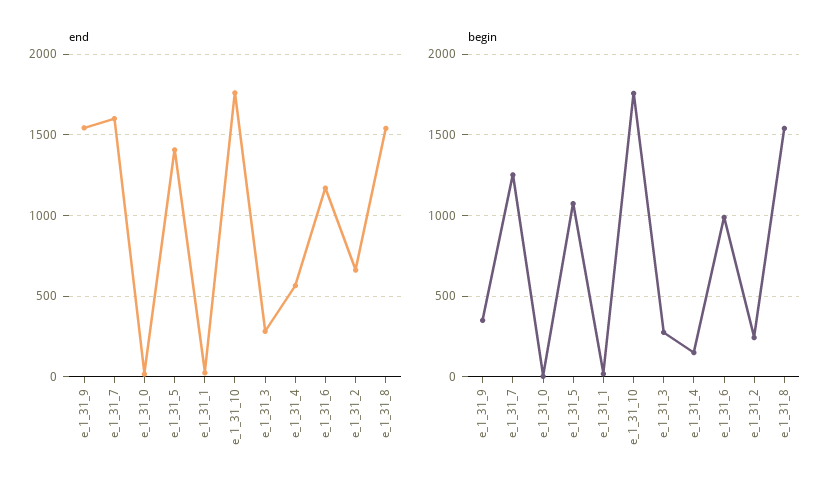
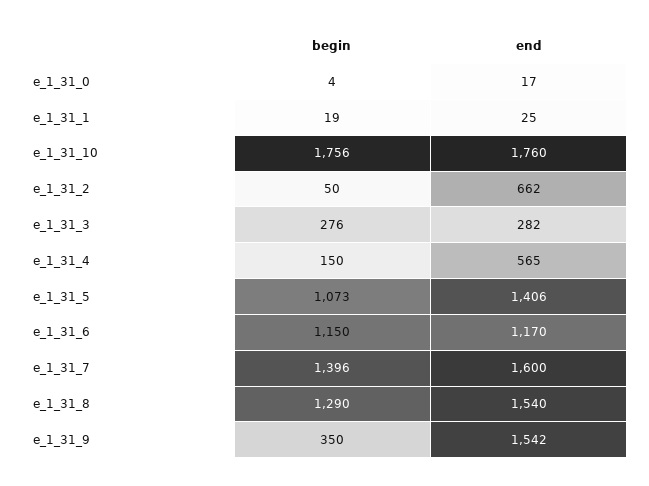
begin, e_1_31_7: 1250 -> 1396
begin, e_1_31_6: 1000 -> 1150
begin, e_1_31_2: 250 -> 50
begin, e_1_31_8: 1550 -> 1290

